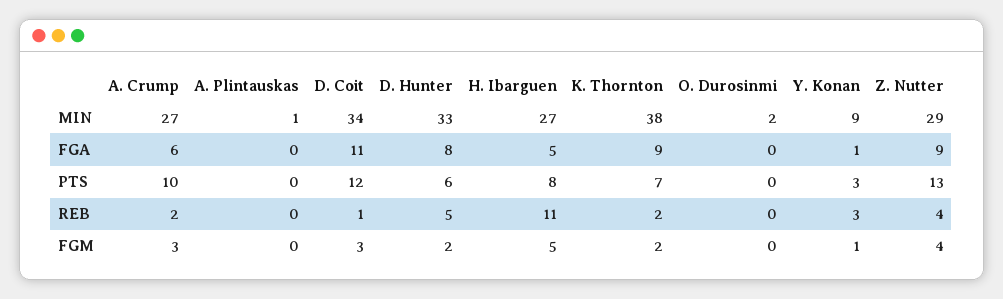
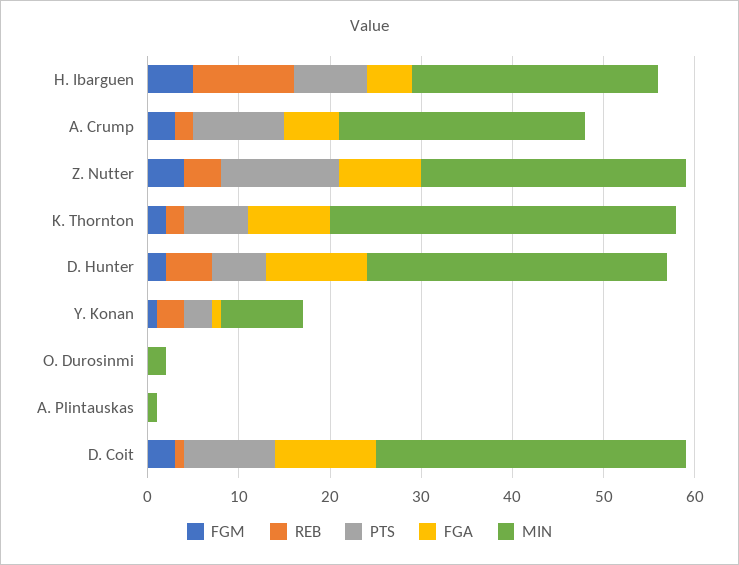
FGA, D. Hunter: 8 -> 11
PTS, D. Coit: 12 -> 10

